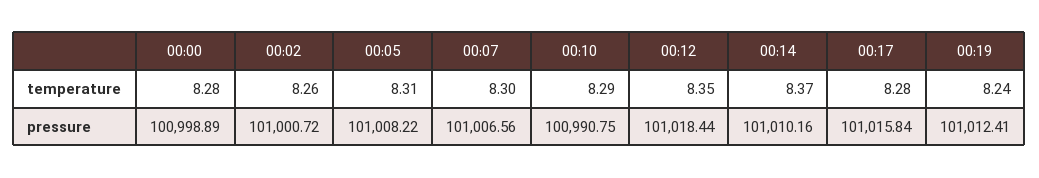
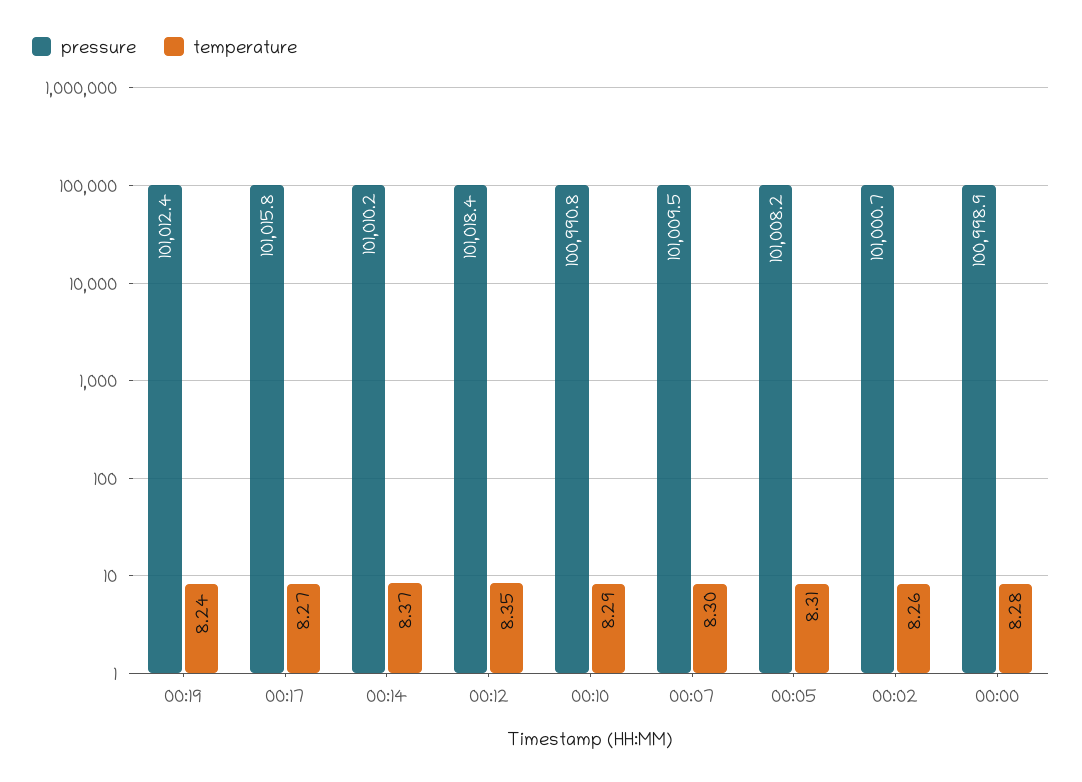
temperature, 00:17: 8.28 -> 8.27
pressure, 00:07: 101006.56 -> 101009.5

